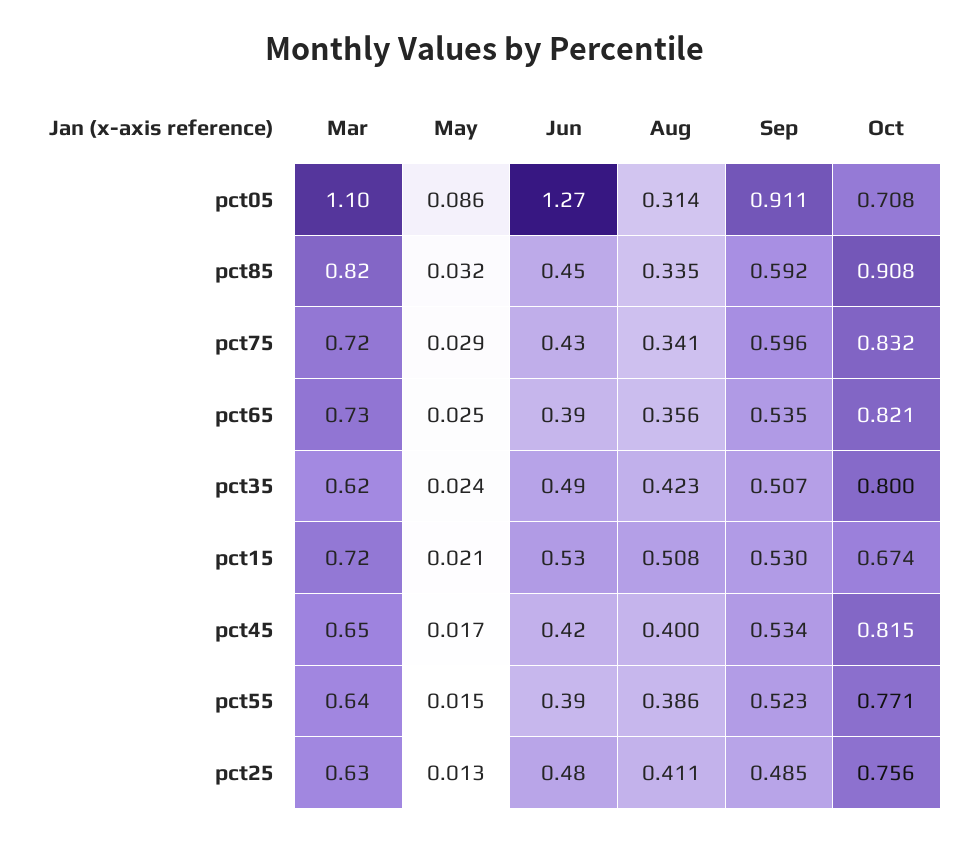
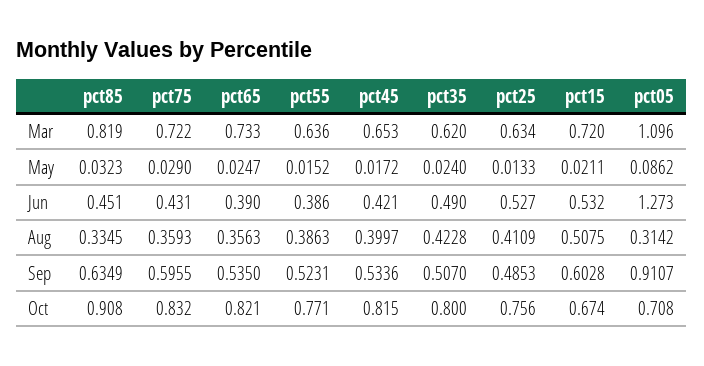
Sep, pct85: 0.592 -> 0.6349
Aug, pct75: 0.341 -> 0.3593
Sep, pct15: 0.53 -> 0.6028
Jun, pct25: 0.48 -> 0.527

